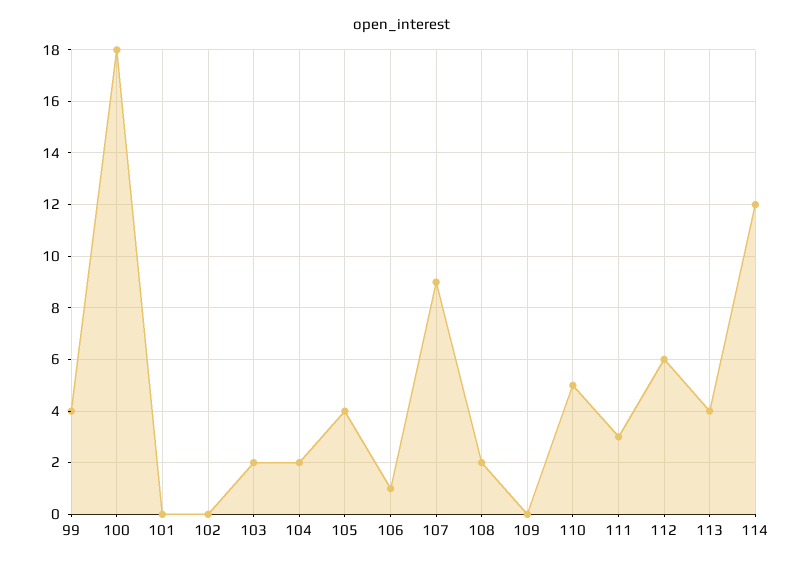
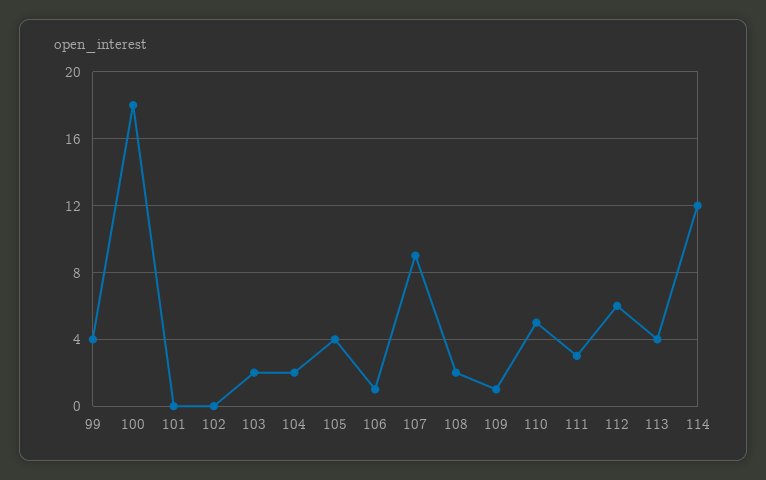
109: 0 -> 1

